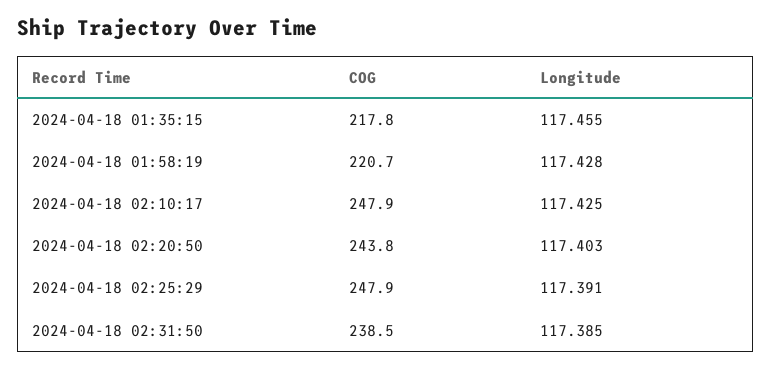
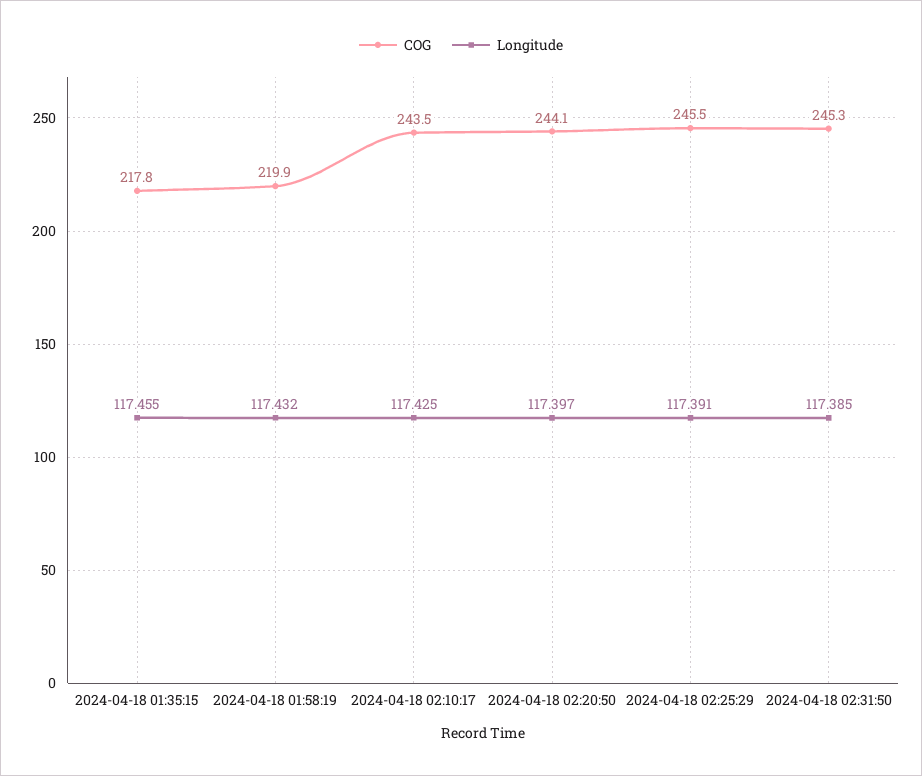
COG, 2024-04-18 01:58:19: 220.7 -> 219.9
Longitude, 2024-04-18 01:58:19: 117.428 -> 117.432
COG, 2024-04-18 02:10:17: 247.9 -> 243.5
COG, 2024-04-18 02:20:50: 243.8 -> 244.1
Longitude, 2024-04-18 02:20:50: 117.403 -> 117.397
COG, 2024-04-18 02:25:29: 247.9 -> 245.5
COG, 2024-04-18 02:31:50: 238.5 -> 245.3

